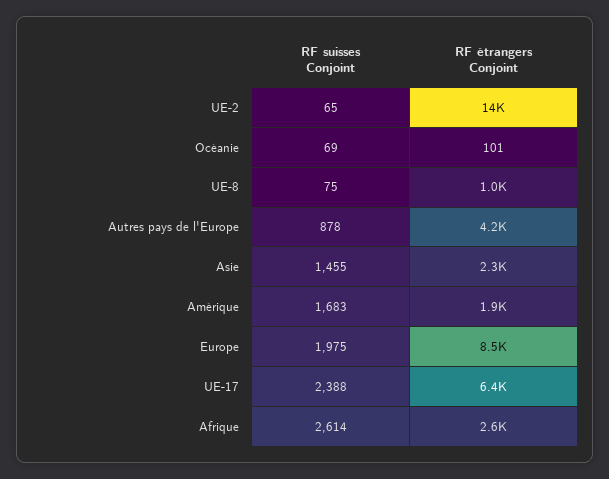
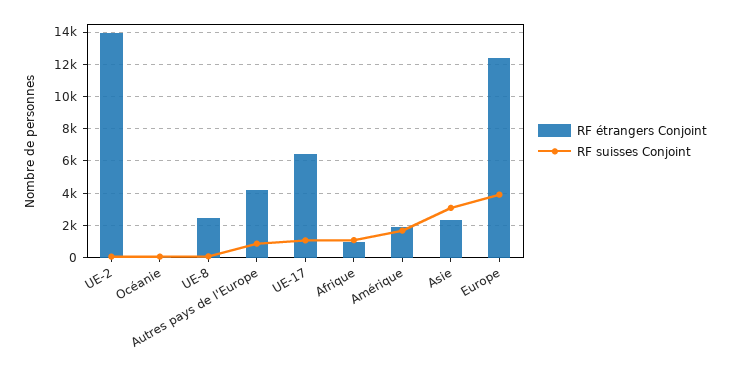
RF étrangers Conjoint, UE-8: 1000 -> 2500
RF suisses Conjoint, Asie: 1455 -> 3000
RF suisses Conjoint, Europe: 1975 -> 4000
RF étrangers Conjoint, Europe: 8500 -> 12500
RF suisses Conjoint, UE-17: 2388 -> 1000
RF suisses Conjoint, Afrique: 2614 -> 1000
RF étrangers Conjoint, Afrique: 2600 -> 1000

